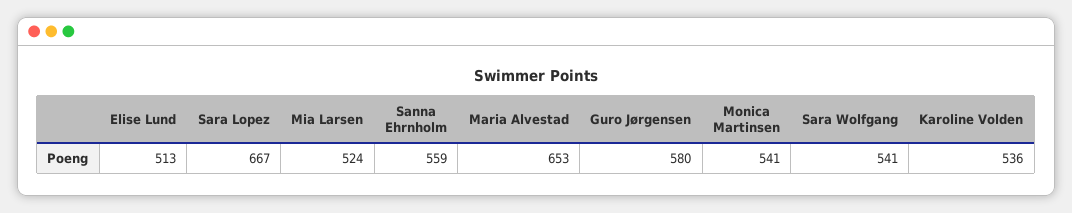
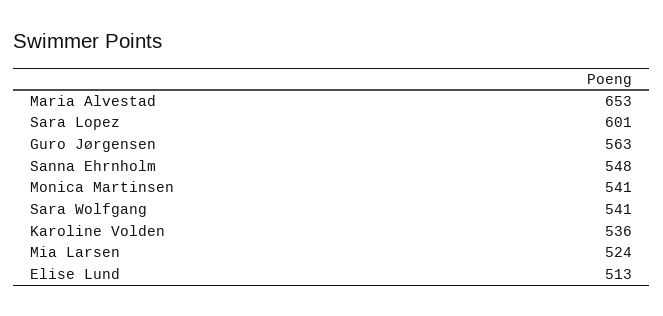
Sara Lopez: 667 -> 601
Sanna Ehrnholm: 559 -> 548
Guro Jørgensen: 580 -> 563

